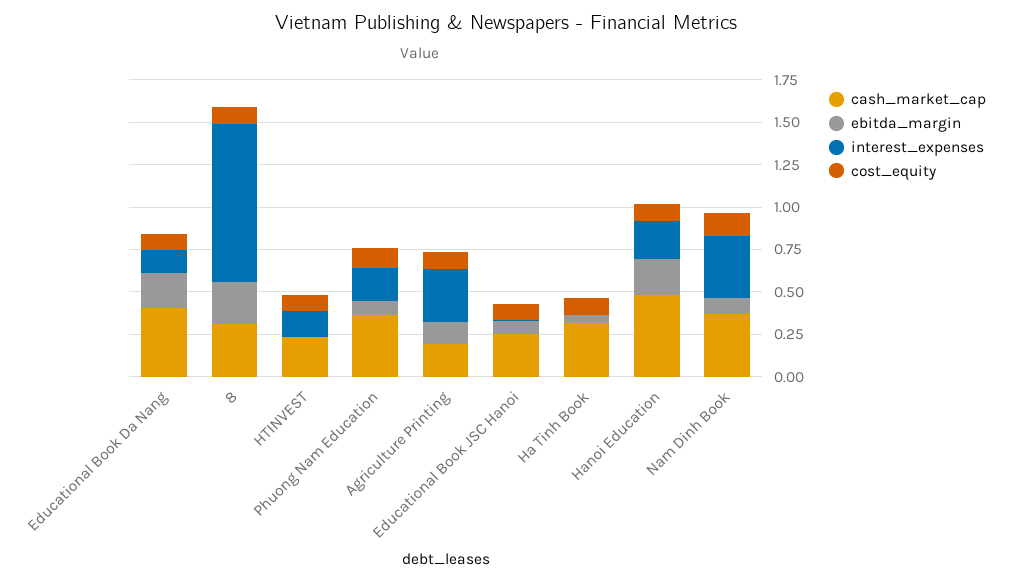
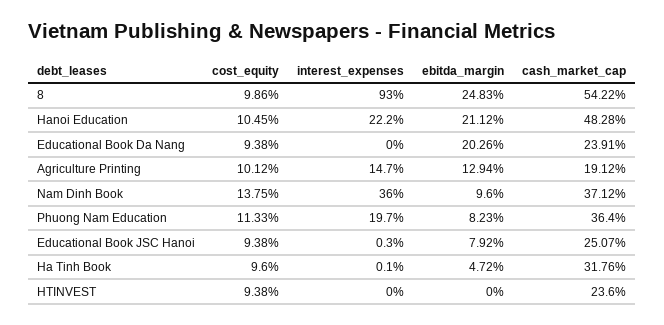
cash_market_cap, Educational Book Da Nang: 0.4 -> 0.2391
interest_expenses, Educational Book Da Nang: 0.15 -> 0
cash_market_cap, 8: 0.3 -> 0.5422
interest_expenses, HTINVEST: 0.15 -> 0
interest_expenses, Agriculture Printing: 0.3 -> 0.147

